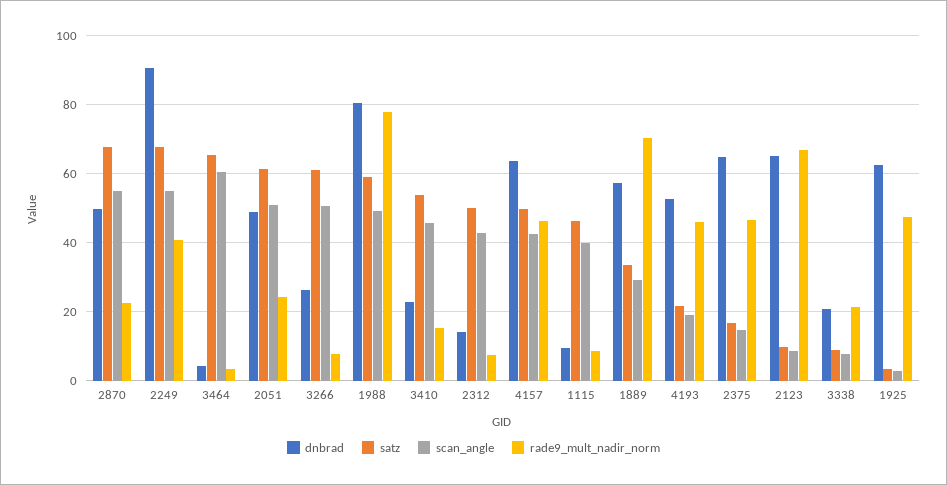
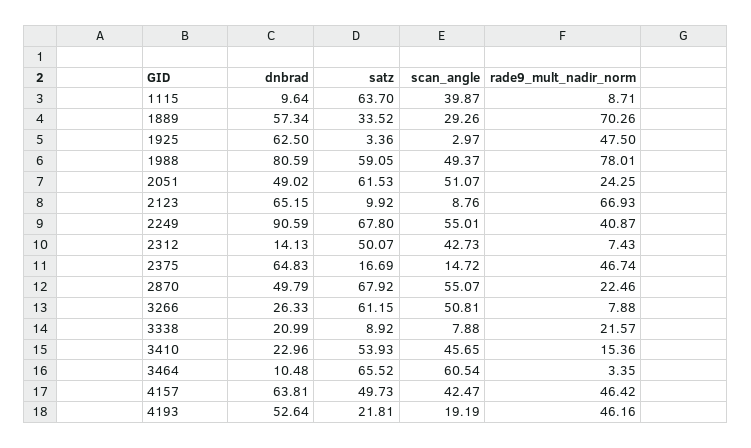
dnbrad, 3464: 4 -> 10.48
satz, 1115: 46 -> 63.7

